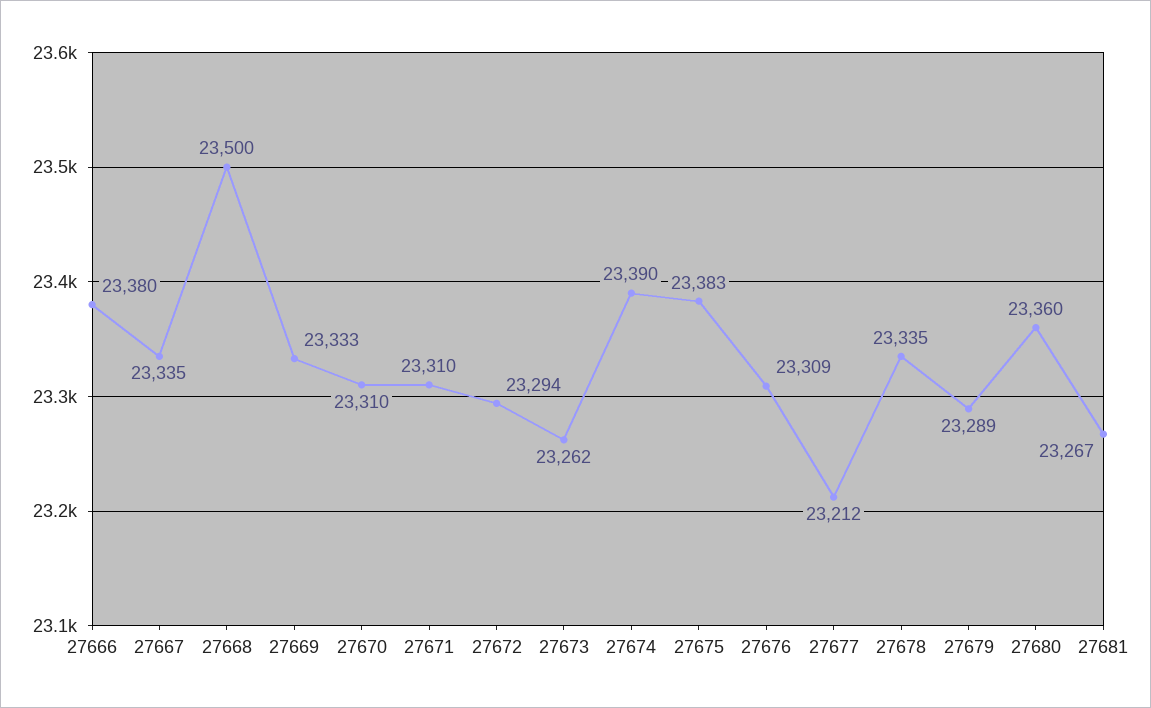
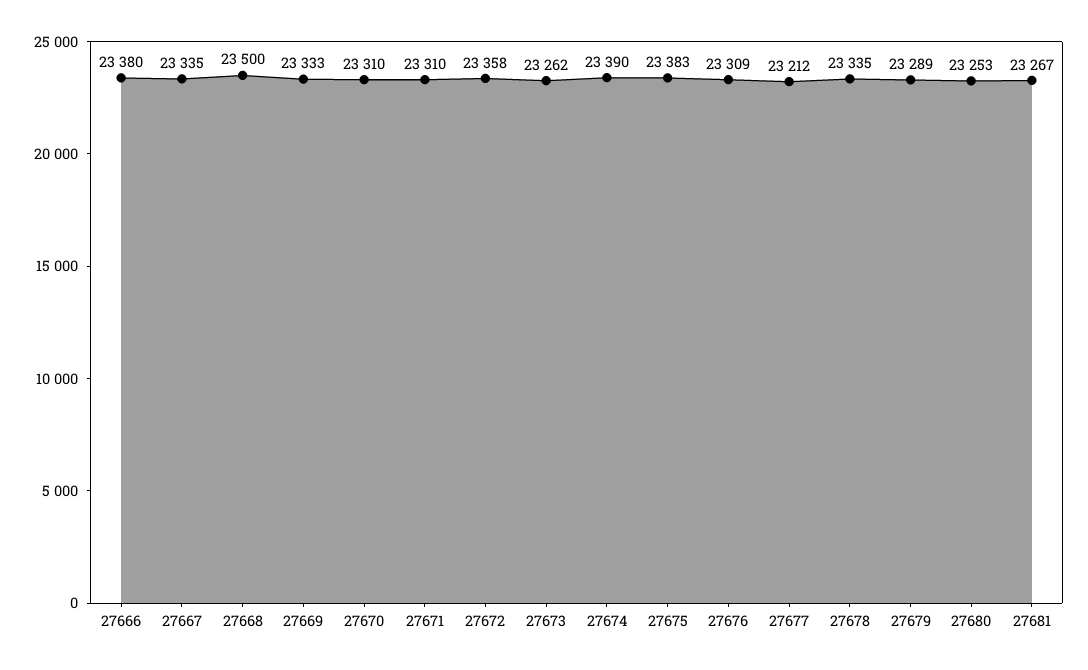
27672: 23294 -> 23358
27680: 23360 -> 23253

